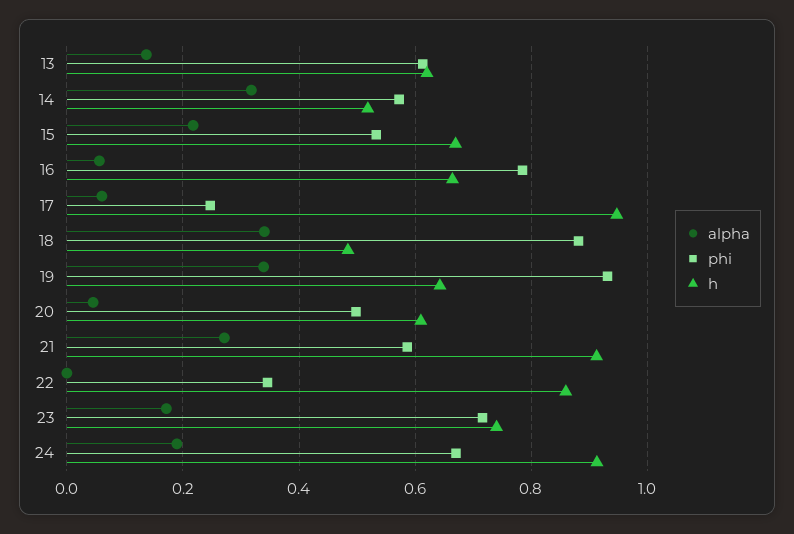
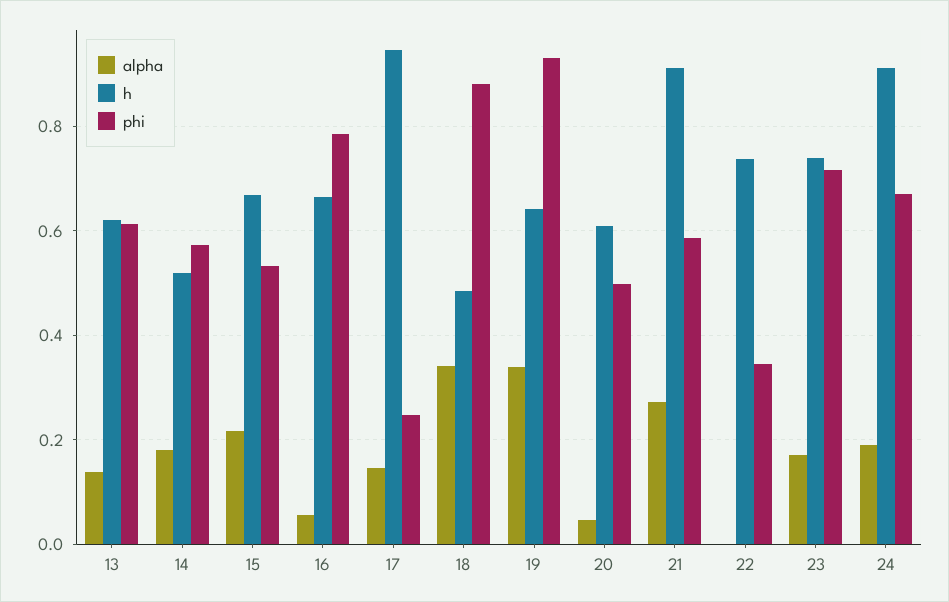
alpha, 14: 0.32 -> 0.18
alpha, 17: 0.06 -> 0.14
h, 22: 0.86 -> 0.74

